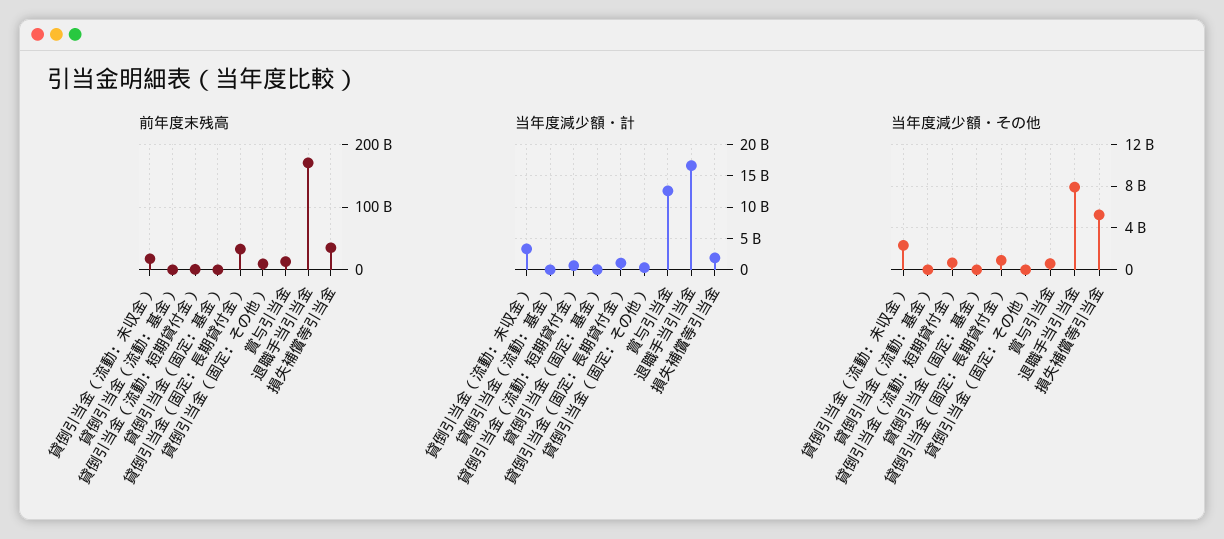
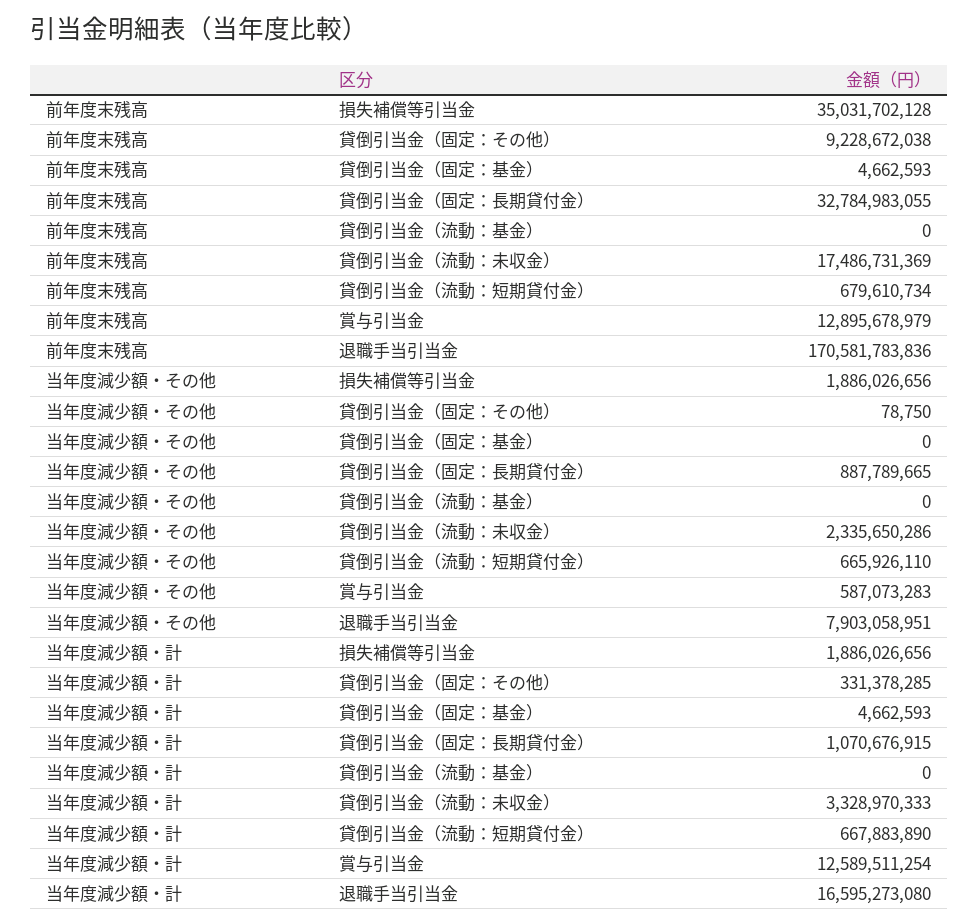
当年度減少額・その他, 損失補償等引当金: 5000000000 -> 1886026656

